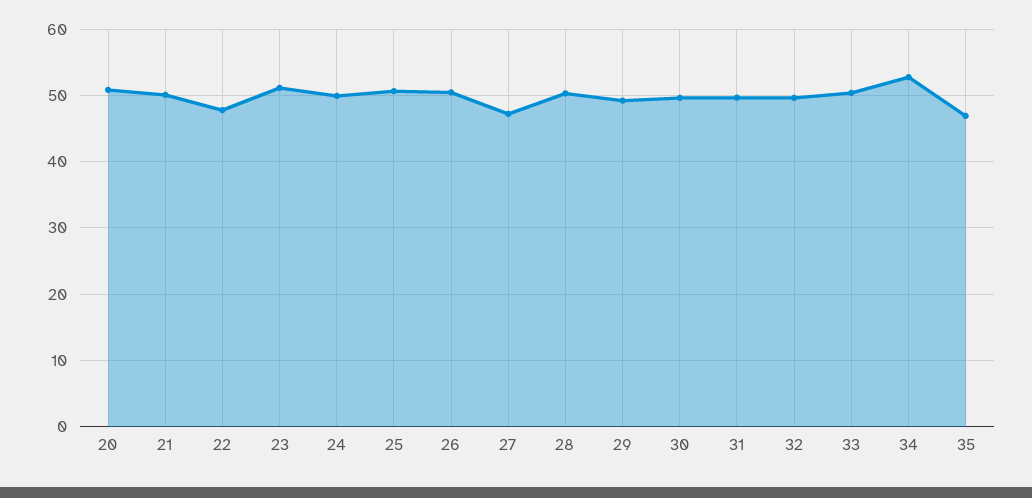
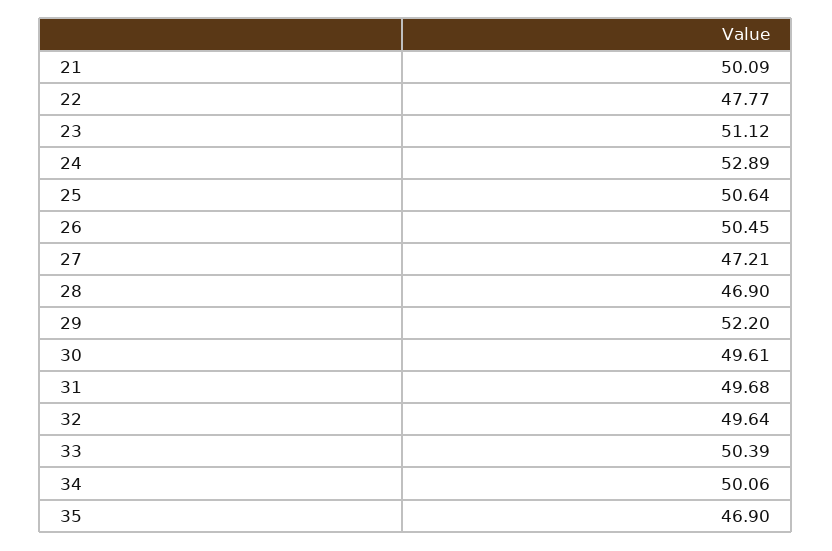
20: 51 -> none
24: 50 -> 52.89
28: 50 -> 46.9
29: 49 -> 52.2
34: 53 -> 50.06

